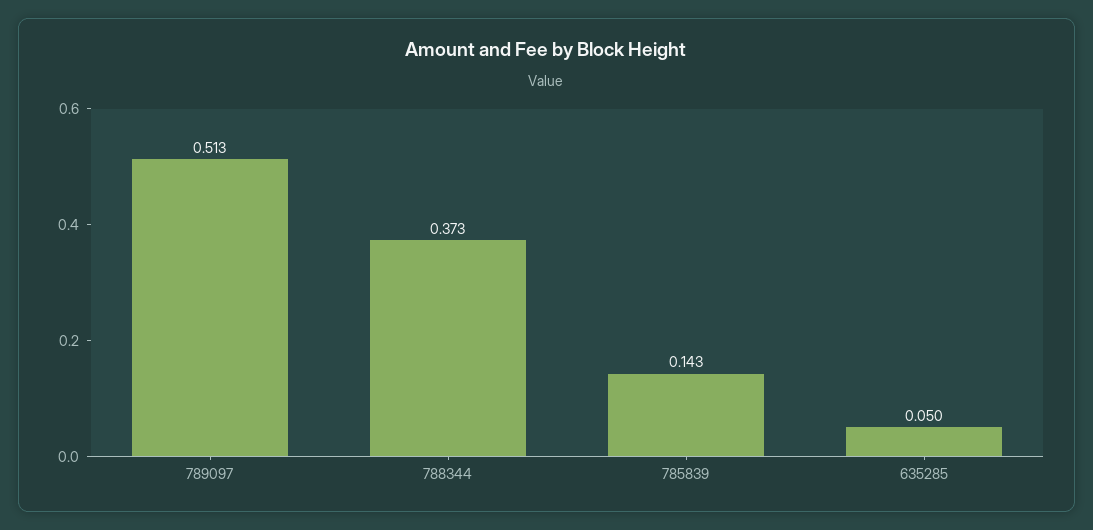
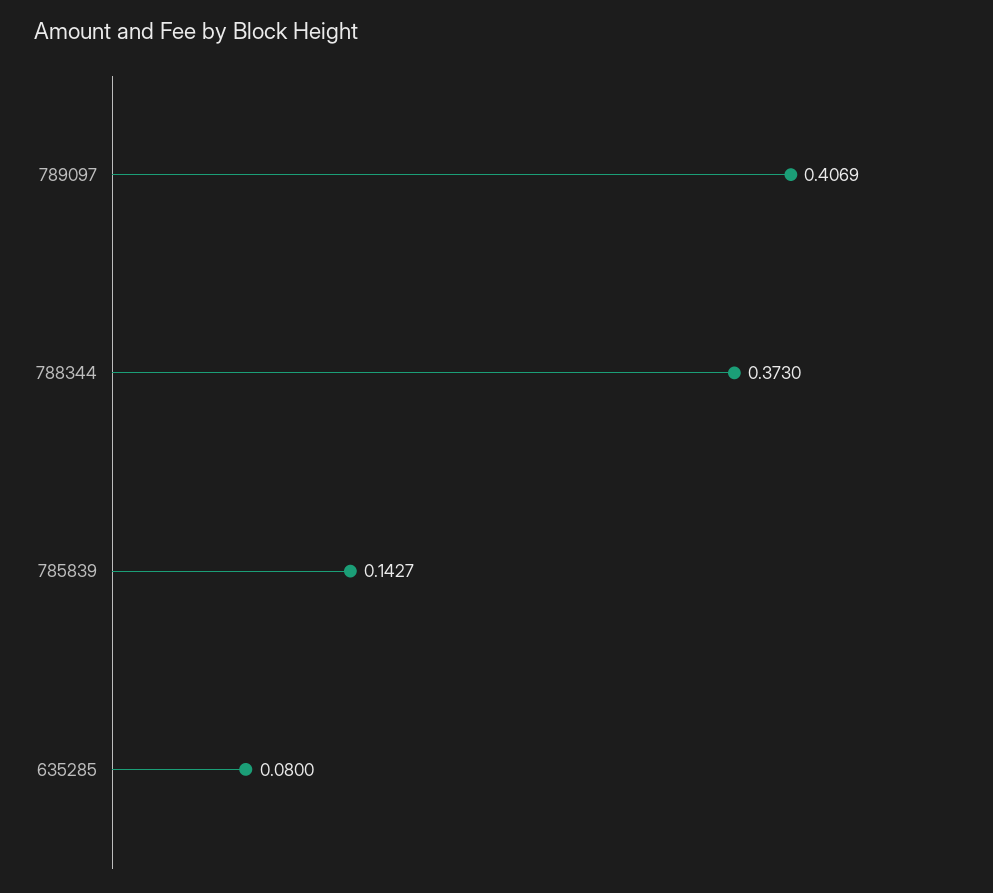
789097: 0.513 -> 0.4069
635285: 0.05 -> 0.08

